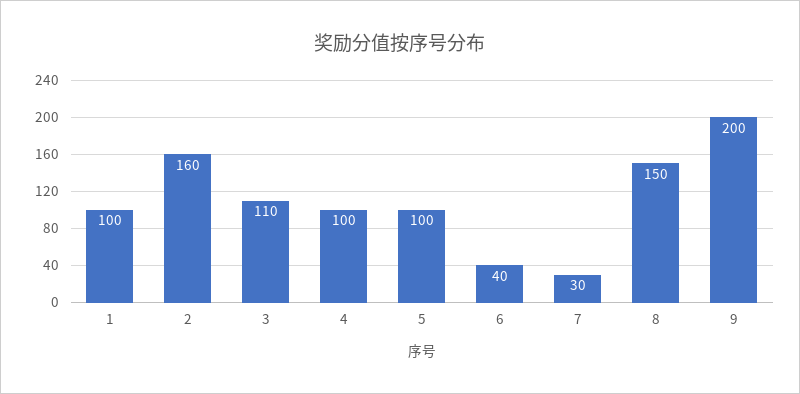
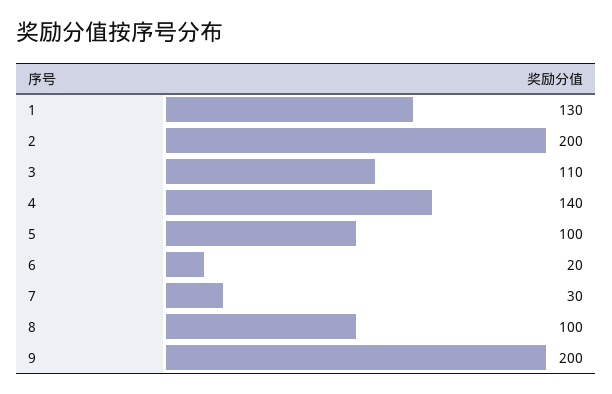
1: 100 -> 130
2: 160 -> 200
4: 100 -> 140
6: 40 -> 20
8: 150 -> 100

